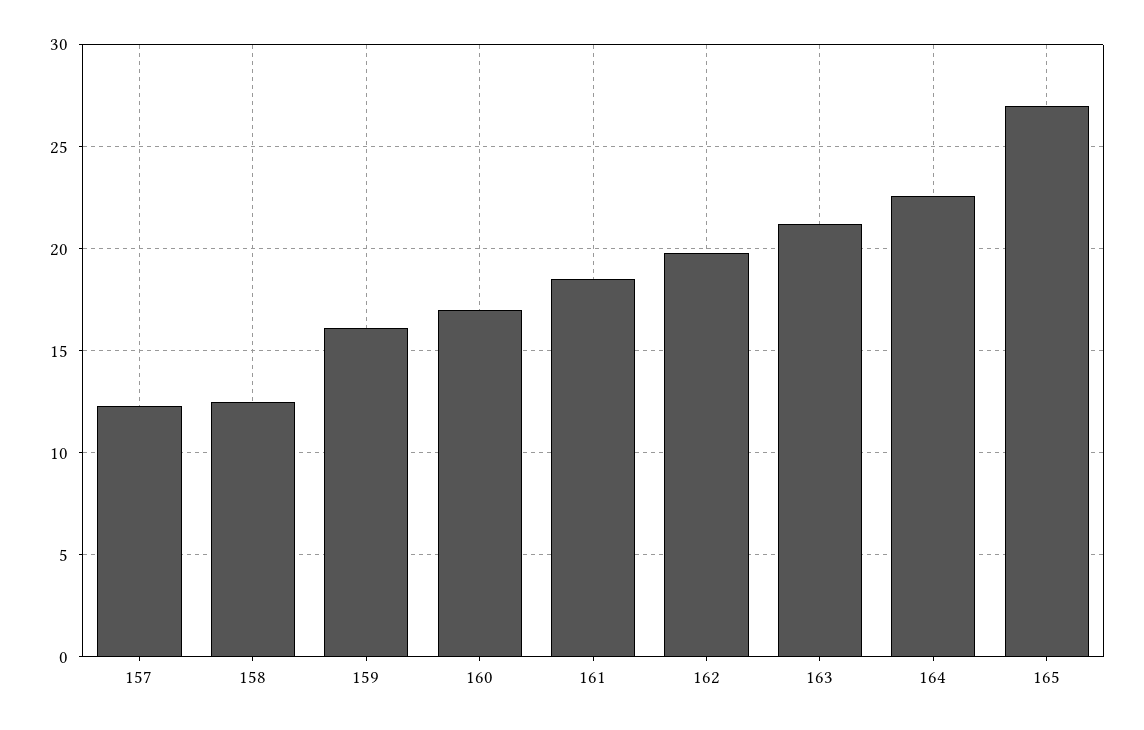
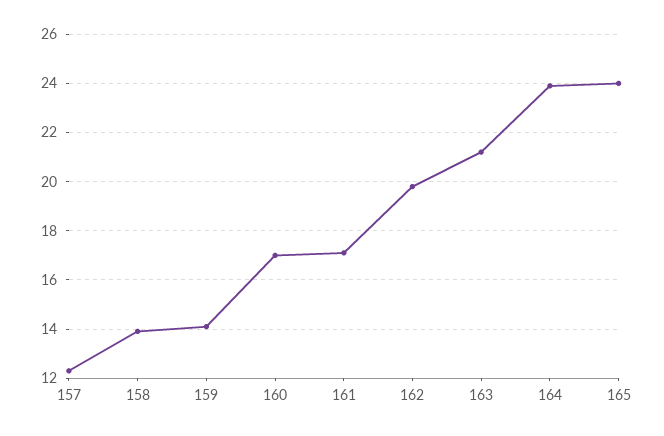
158: 12.5 -> 14
159: 16 -> 14
161: 18.5 -> 17
164: 22.5 -> 24
165: 27 -> 24

